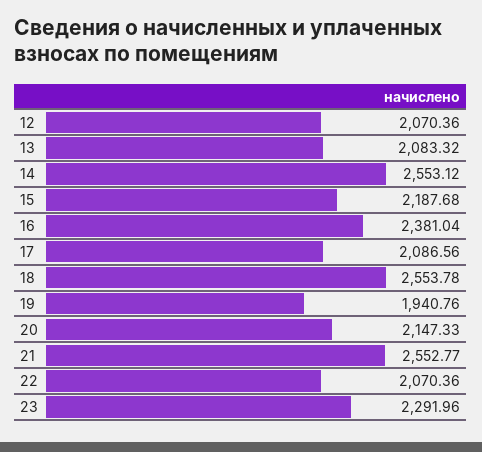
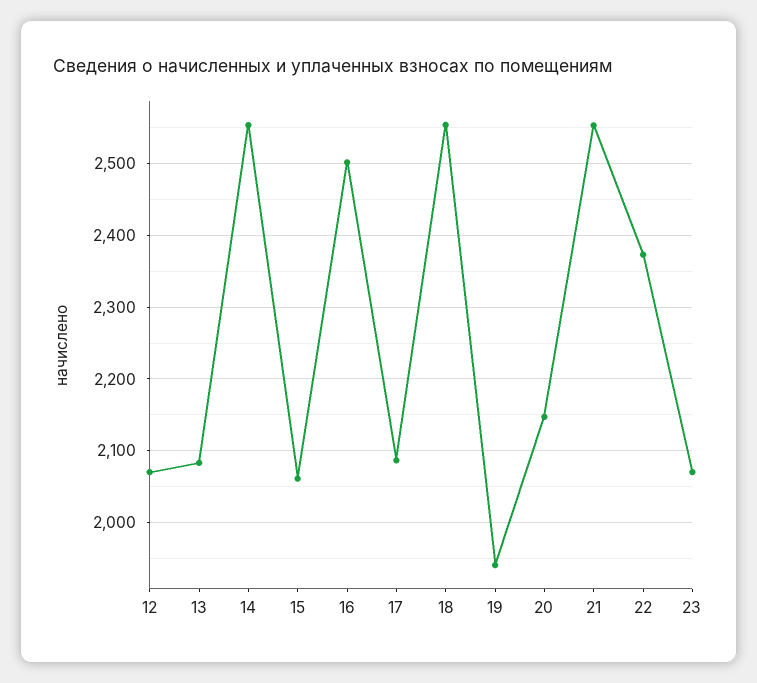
15: 2187.68 -> 2060
16: 2381.04 -> 2500
22: 2070.36 -> 2370
23: 2291.96 -> 2070

